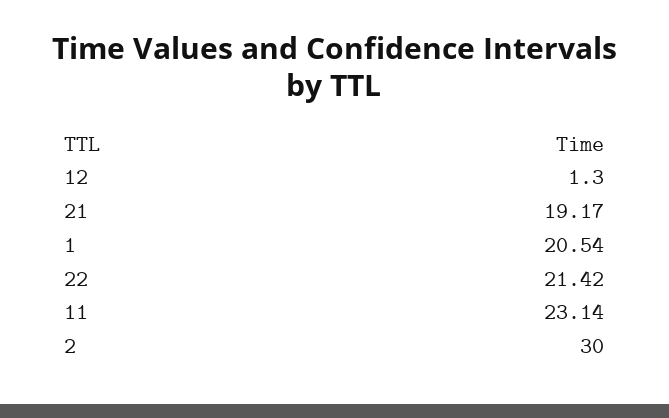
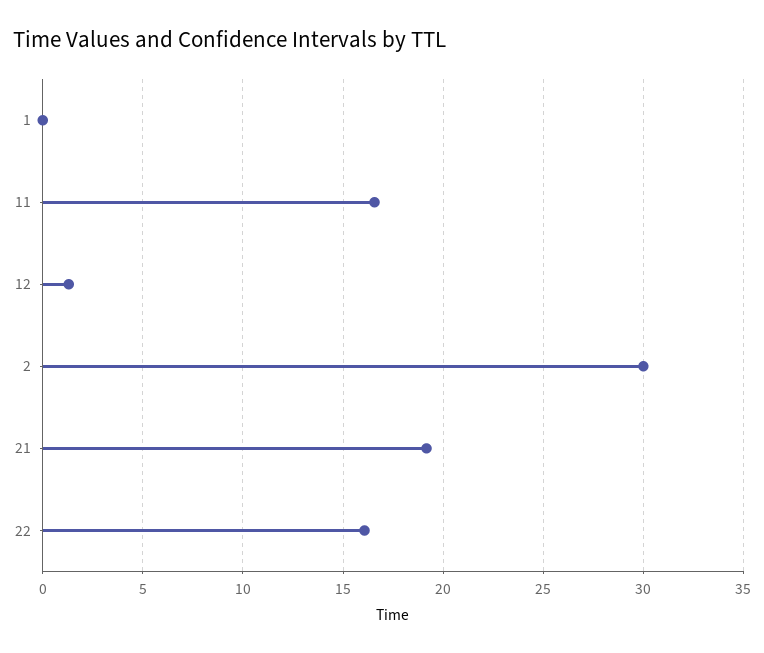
1: 20.54 -> 0
22: 21.42 -> 16
11: 23.14 -> 16.5

